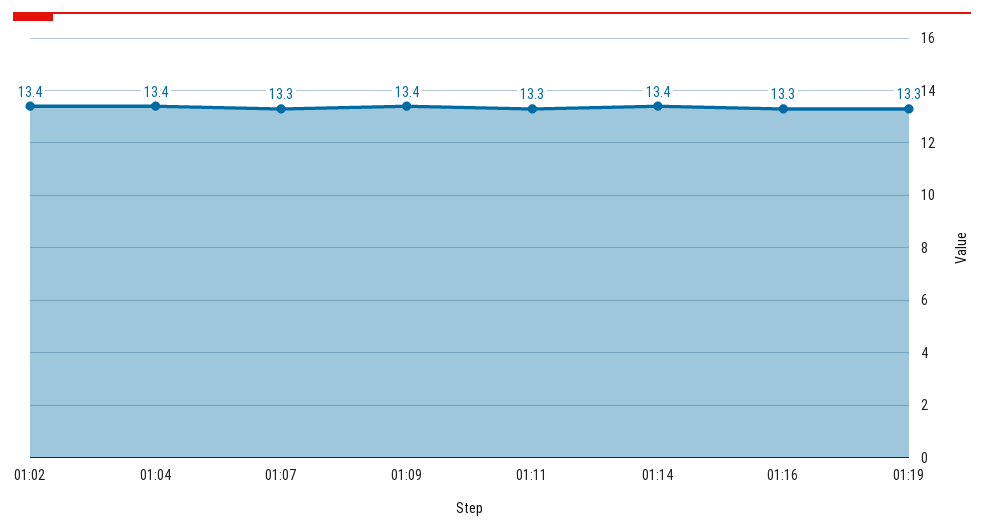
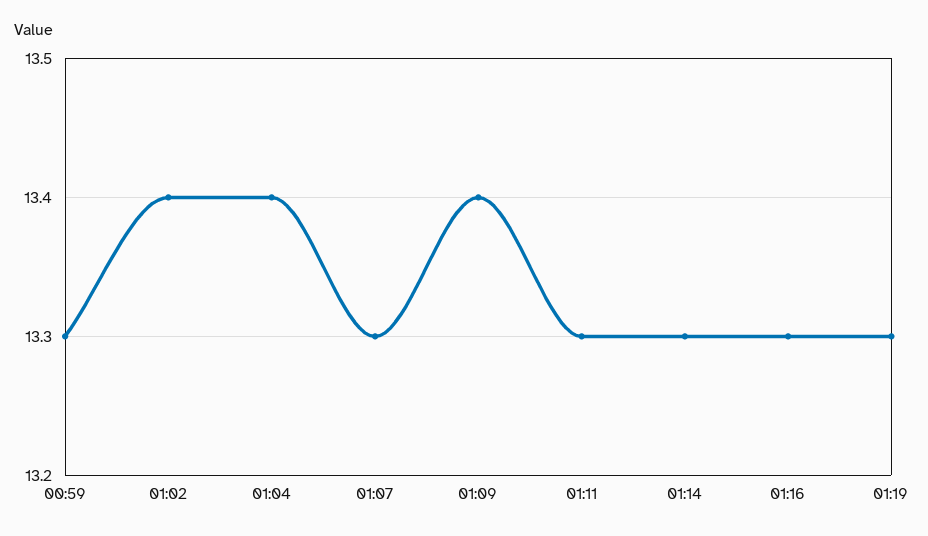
01:14: 13.4 -> 13.3
00:59: none -> 13.3

